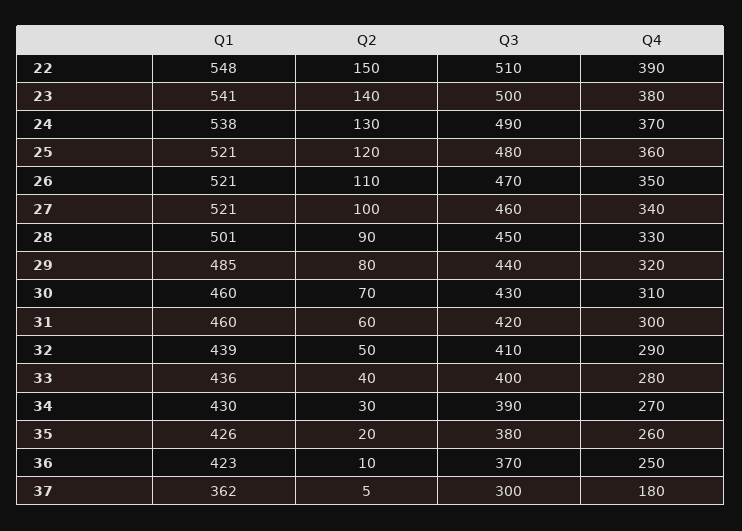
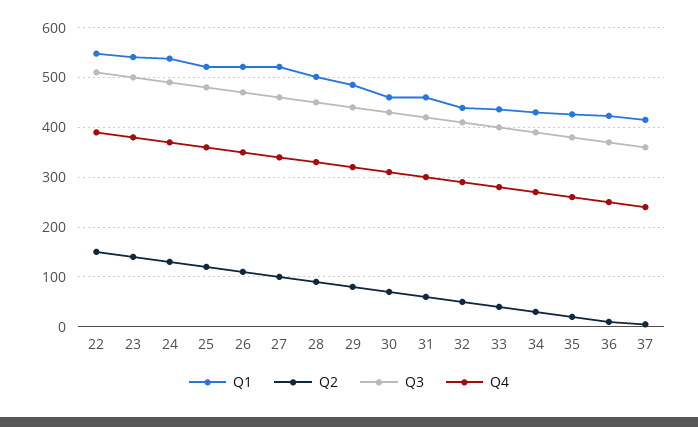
Q1, 37: 362 -> 420
Q3, 37: 300 -> 360
Q4, 37: 180 -> 240

